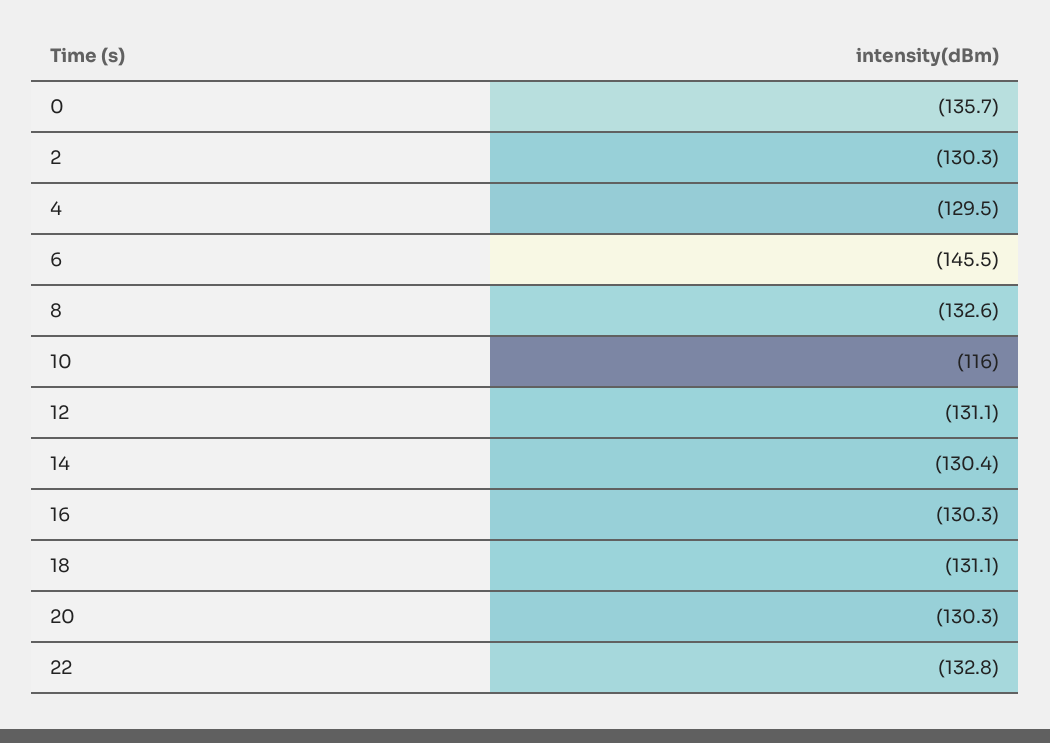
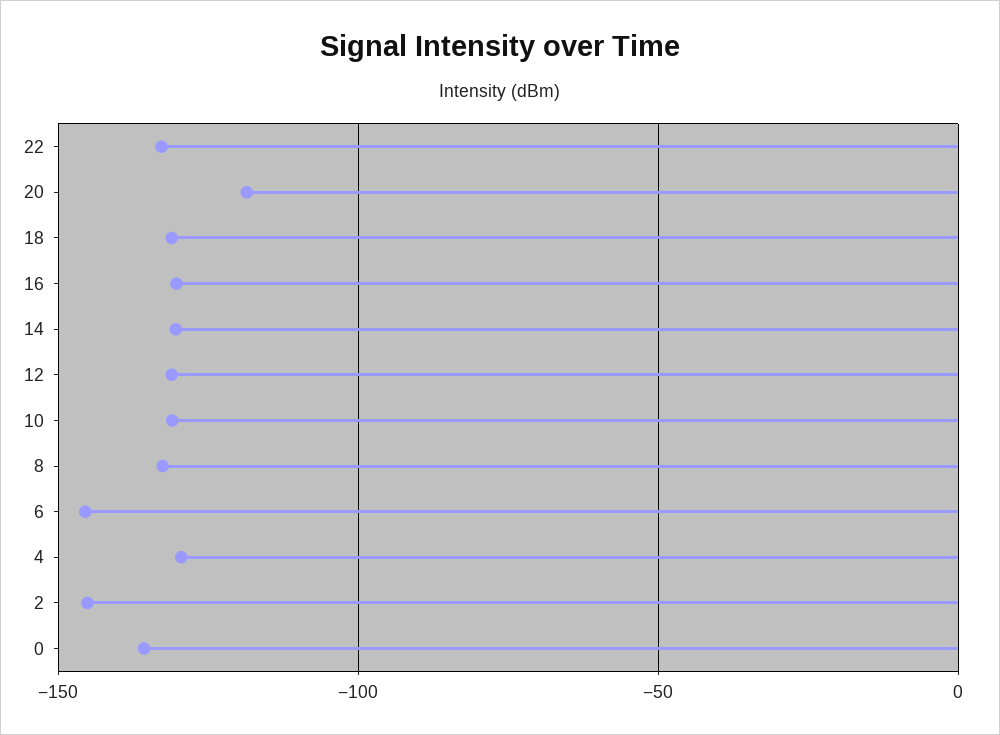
2: -130.3 -> -145
10: -116 -> -130
20: -130.3 -> -120

